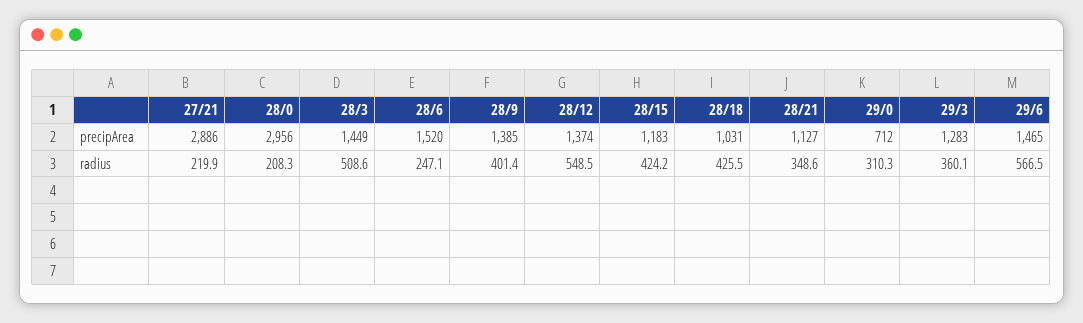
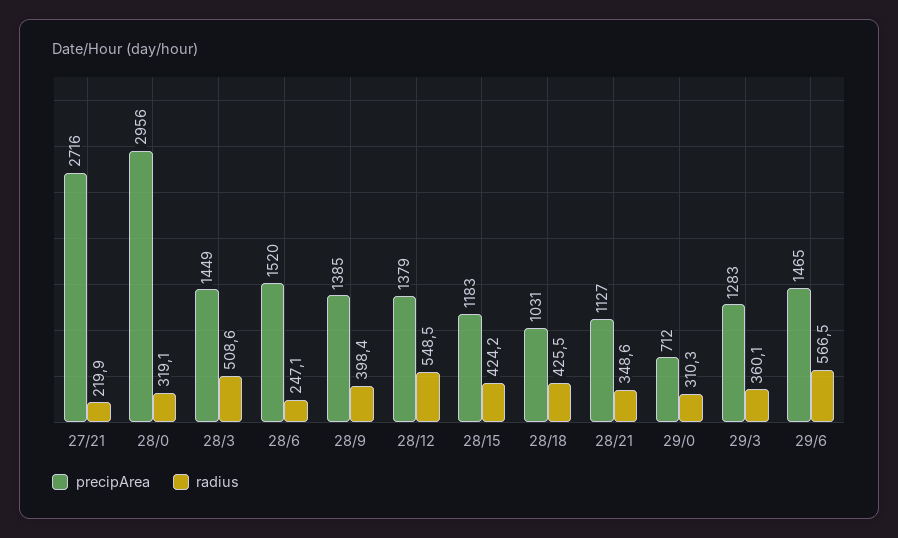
precipArea, 27/21: 2886 -> 2716
precipArea, 28/12: 1374 -> 1379
radius, 28/0: 208.3 -> 319.1
radius, 28/9: 401.4 -> 398.4

